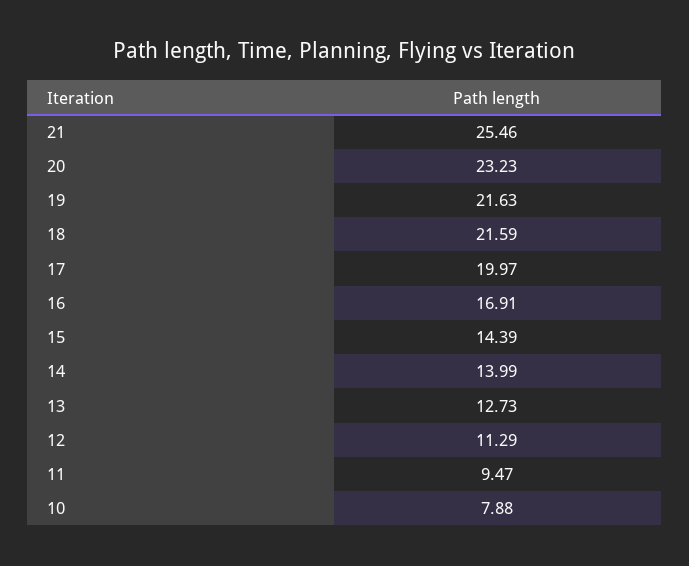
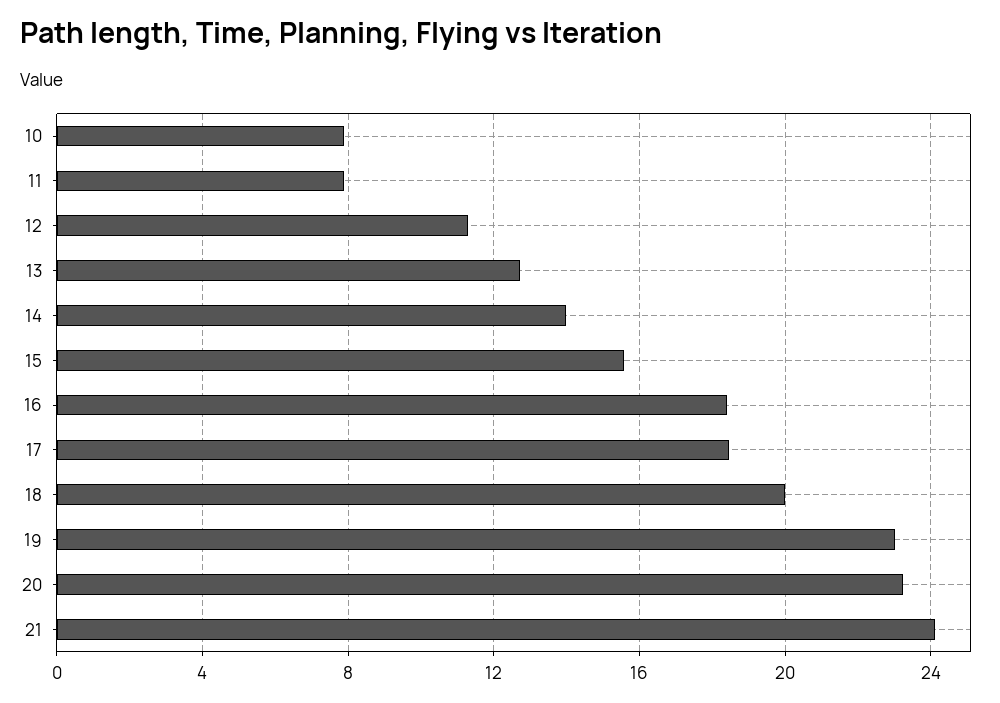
21: 25.46 -> 24
19: 21.63 -> 23
18: 21.59 -> 20
17: 19.97 -> 18.5
16: 16.91 -> 18.5
15: 14.39 -> 15.5
11: 9.47 -> 8

